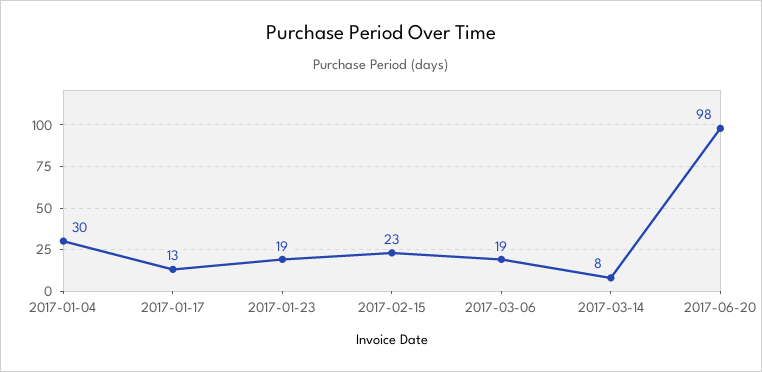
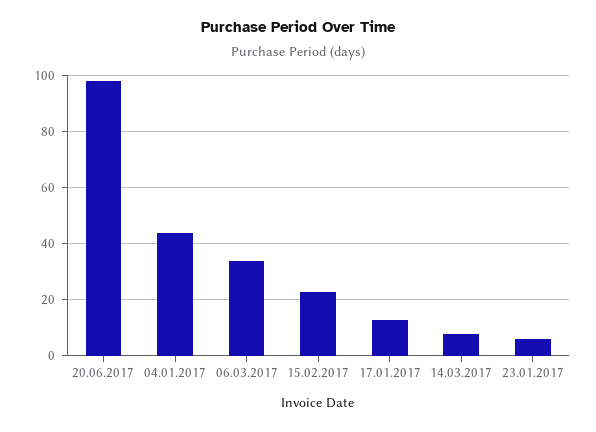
2017-01-04: 30 -> 45
2017-01-23: 19 -> 5
2017-03-06: 19 -> 35

